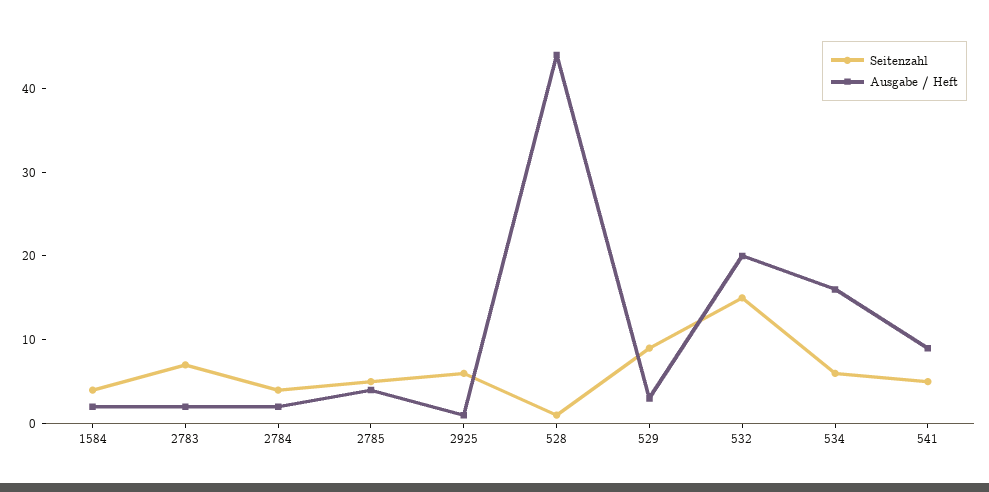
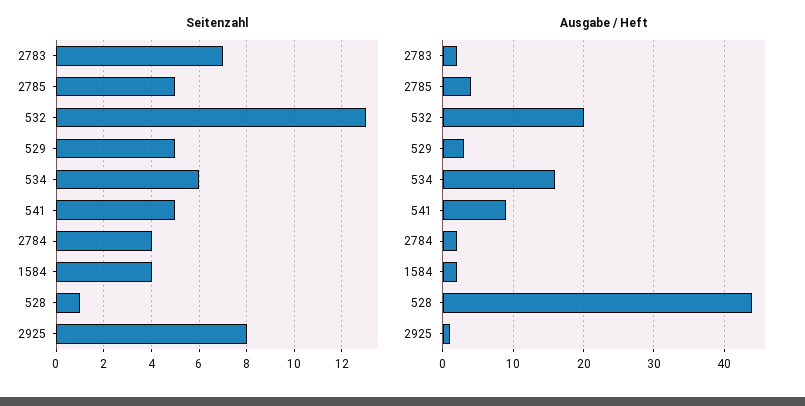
Seitenzahl, 2925: 6 -> 8
Seitenzahl, 529: 9 -> 5
Seitenzahl, 532: 15 -> 13

